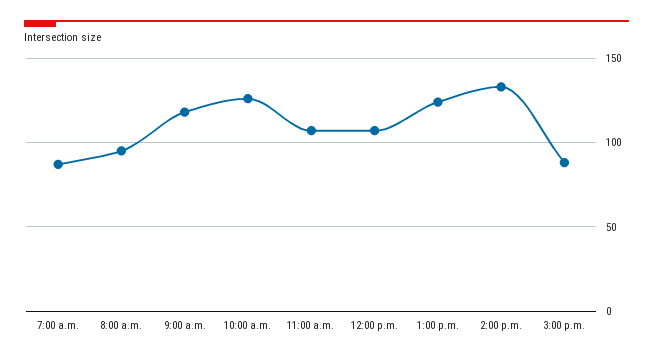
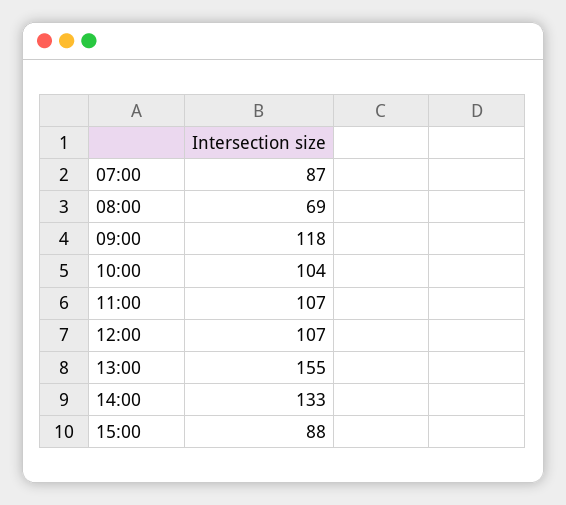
8:00 a.m.: 95 -> 69
10:00 a.m.: 125 -> 104
1:00 p.m.: 125 -> 155

